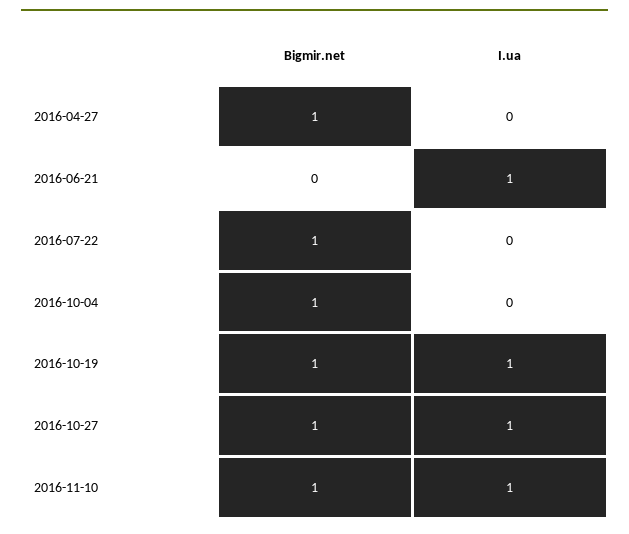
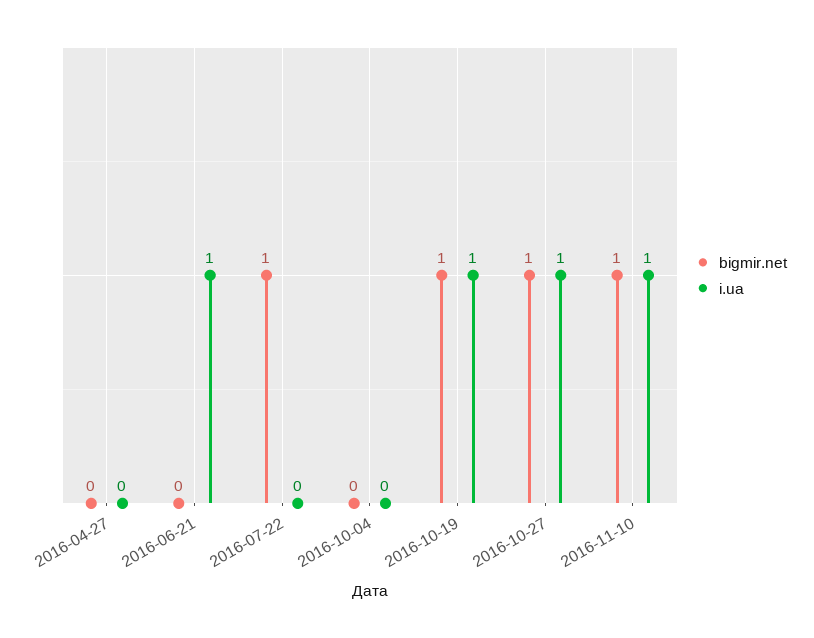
Bigmir.net, 2016-04-27: 1 -> 0
Bigmir.net, 2016-10-04: 1 -> 0

